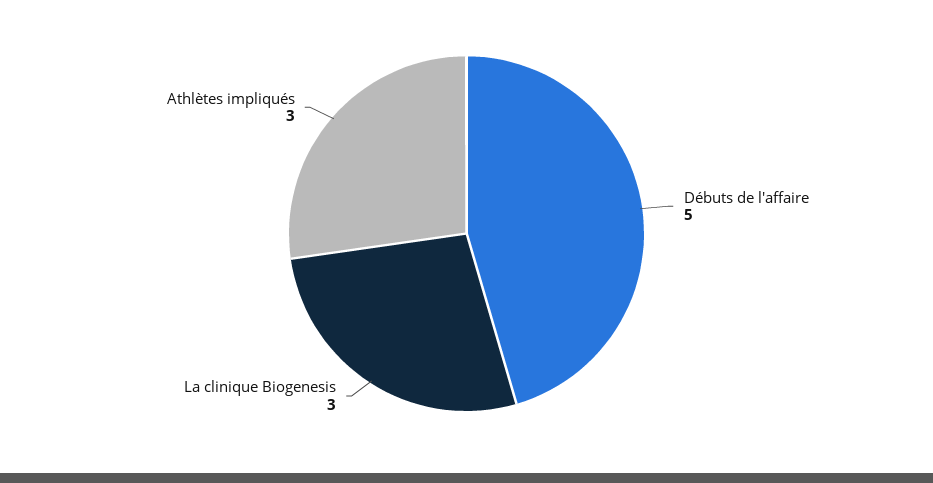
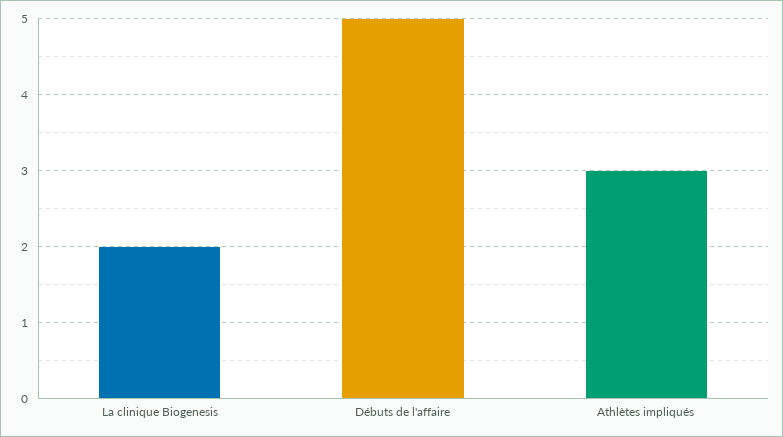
La clinique Biogenesis: 3 -> 2

